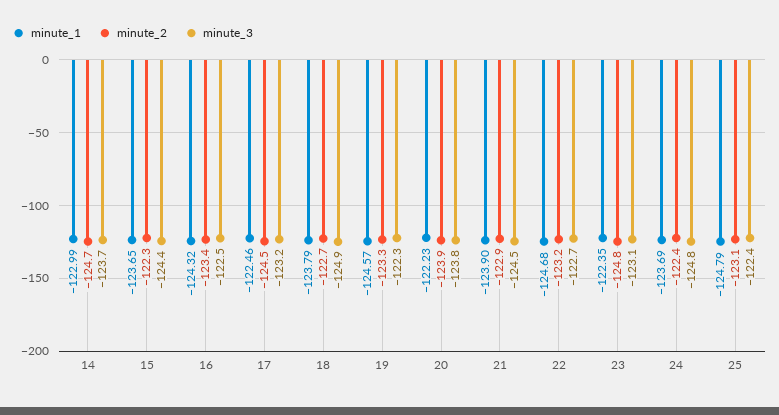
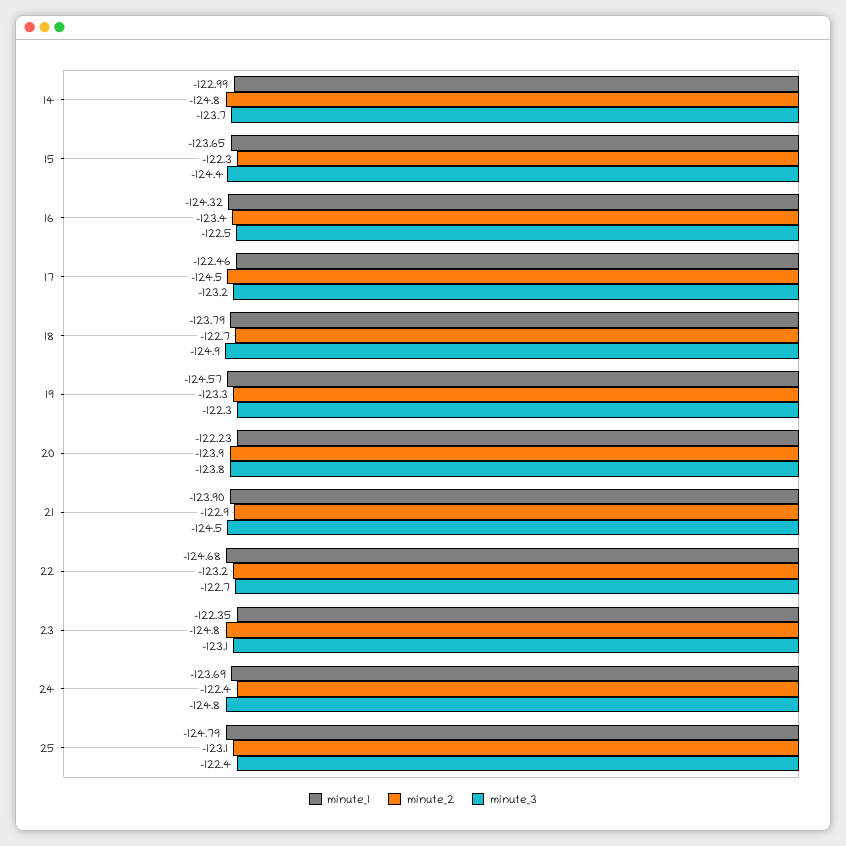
minute_2, 14: -124.7 -> -124.8

